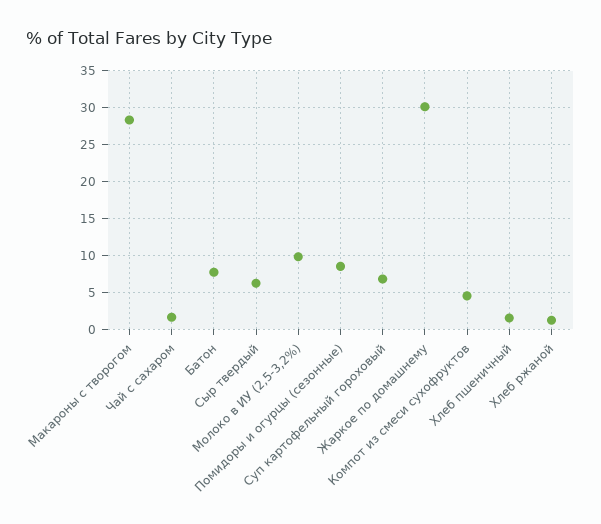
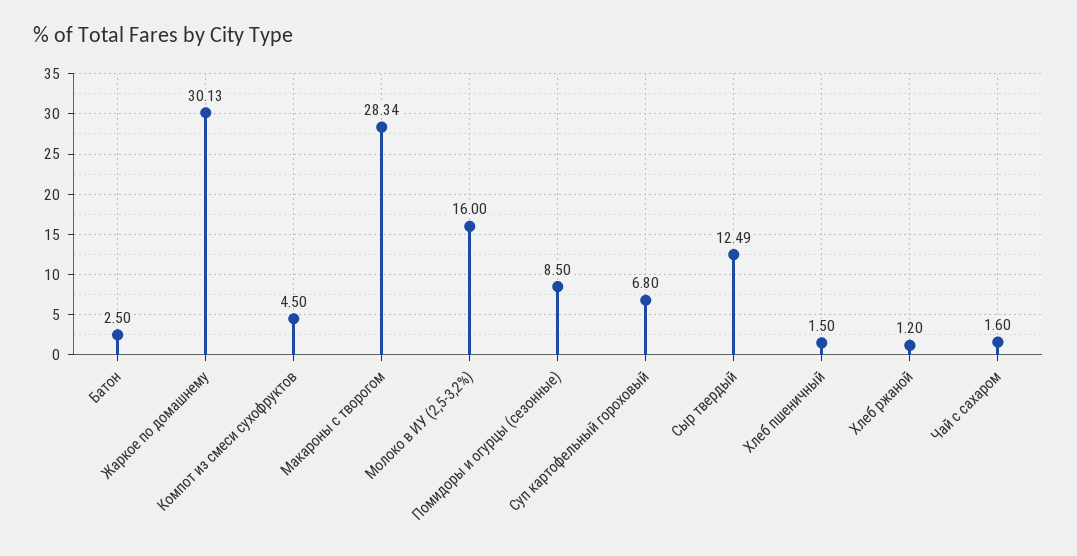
Батон: 8 -> 2.5
Сыр твердый: 6 -> 12.49
Молоко в ИУ (2,5-3,2%): 10 -> 16

